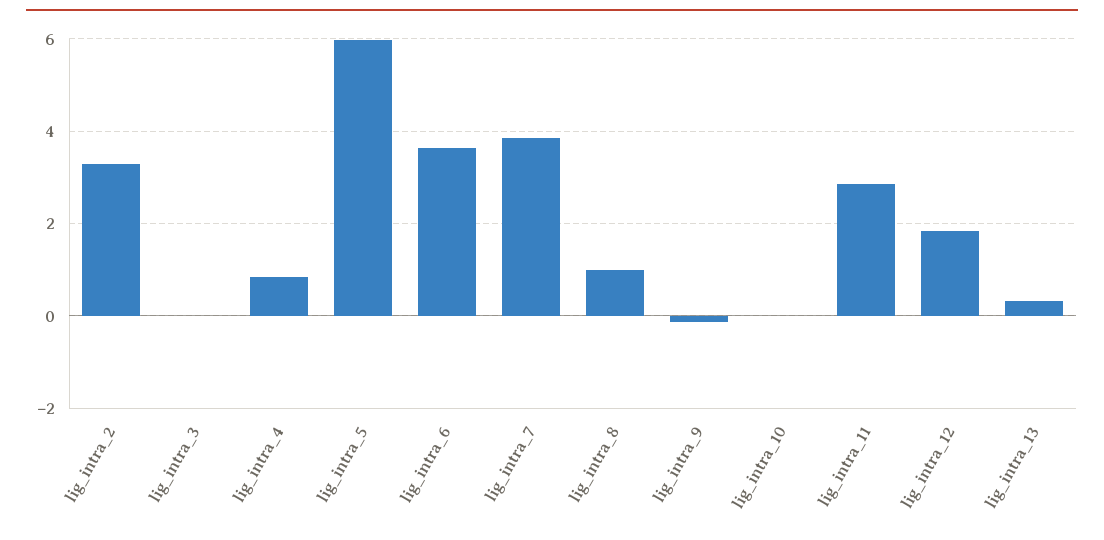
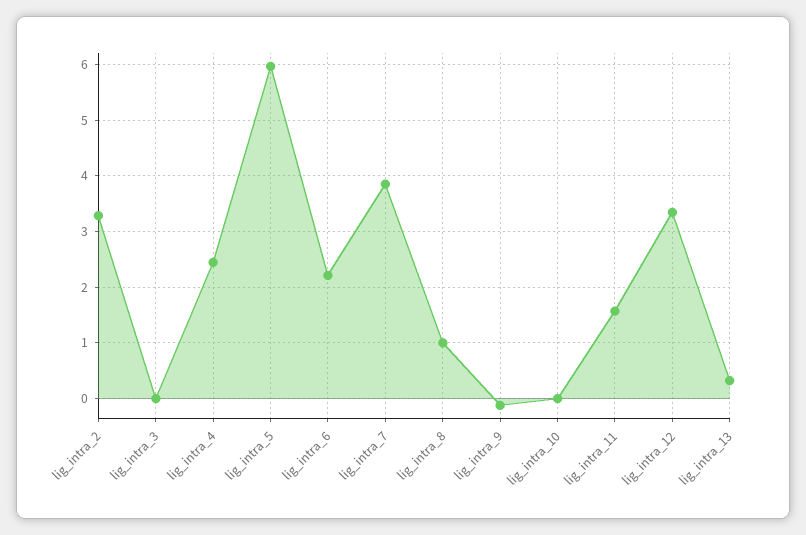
lig_intra_4: 0.8 -> 2.4
lig_intra_6: 3.6 -> 2.2
lig_intra_11: 2.8 -> 1.6
lig_intra_12: 1.8 -> 3.4

